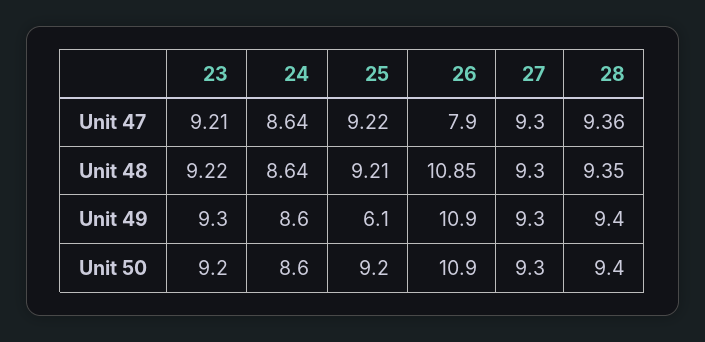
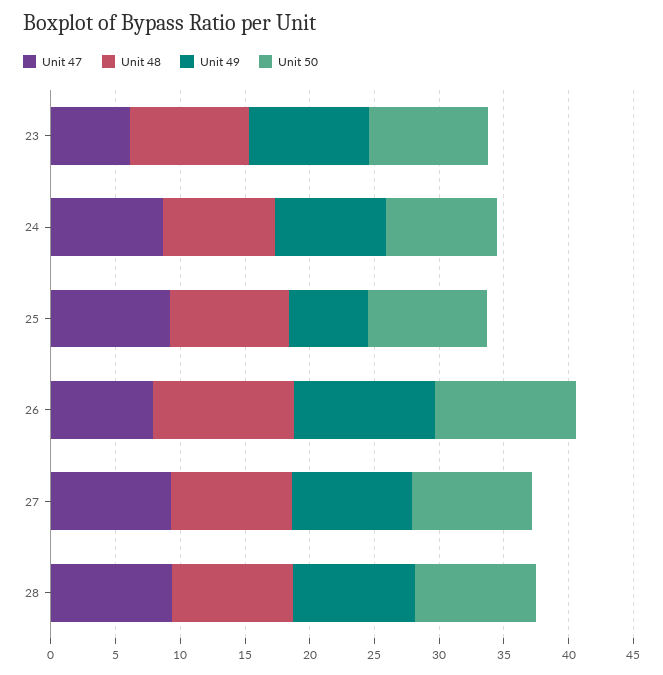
Unit 47, 23: 9.21 -> 6

